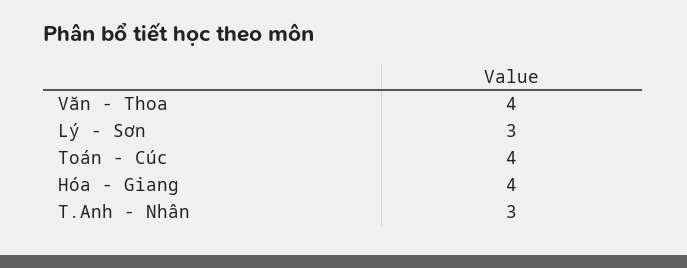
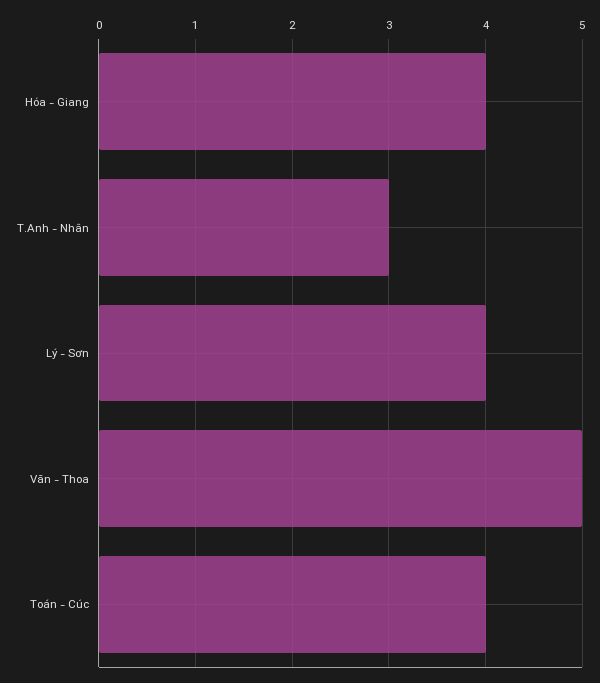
Văn - Thoa: 4 -> 5
Lý - Sơn: 3 -> 4

